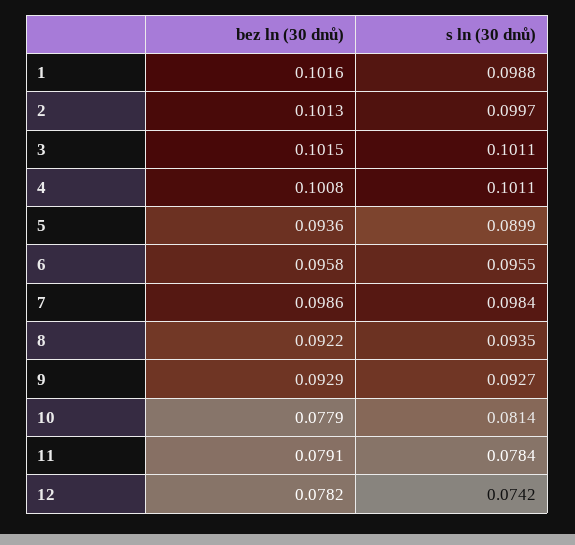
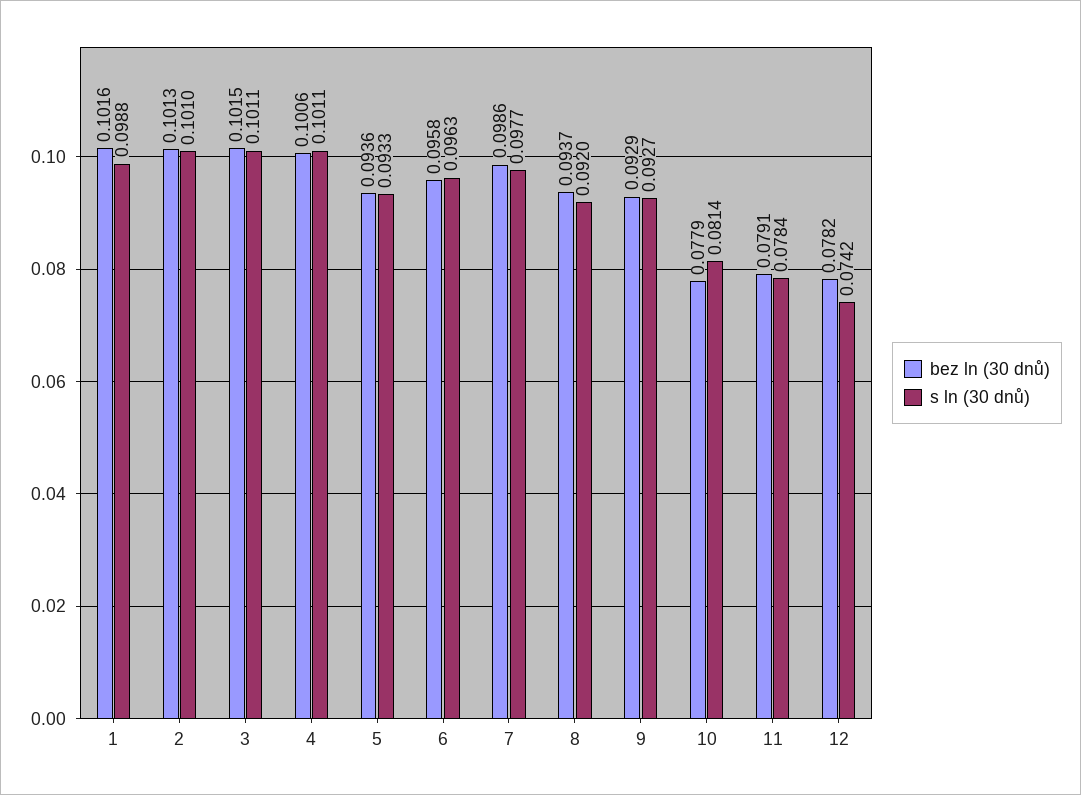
s ln (30 dnů), 2: 0.0997 -> 0.101
bez ln (30 dnů), 4: 0.1008 -> 0.1006
s ln (30 dnů), 5: 0.0899 -> 0.0933
s ln (30 dnů), 6: 0.0955 -> 0.0963
s ln (30 dnů), 7: 0.0984 -> 0.0977
bez ln (30 dnů), 8: 0.0922 -> 0.0937
s ln (30 dnů), 8: 0.0935 -> 0.092

